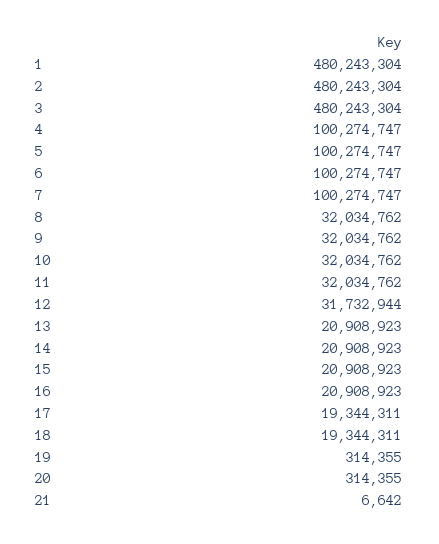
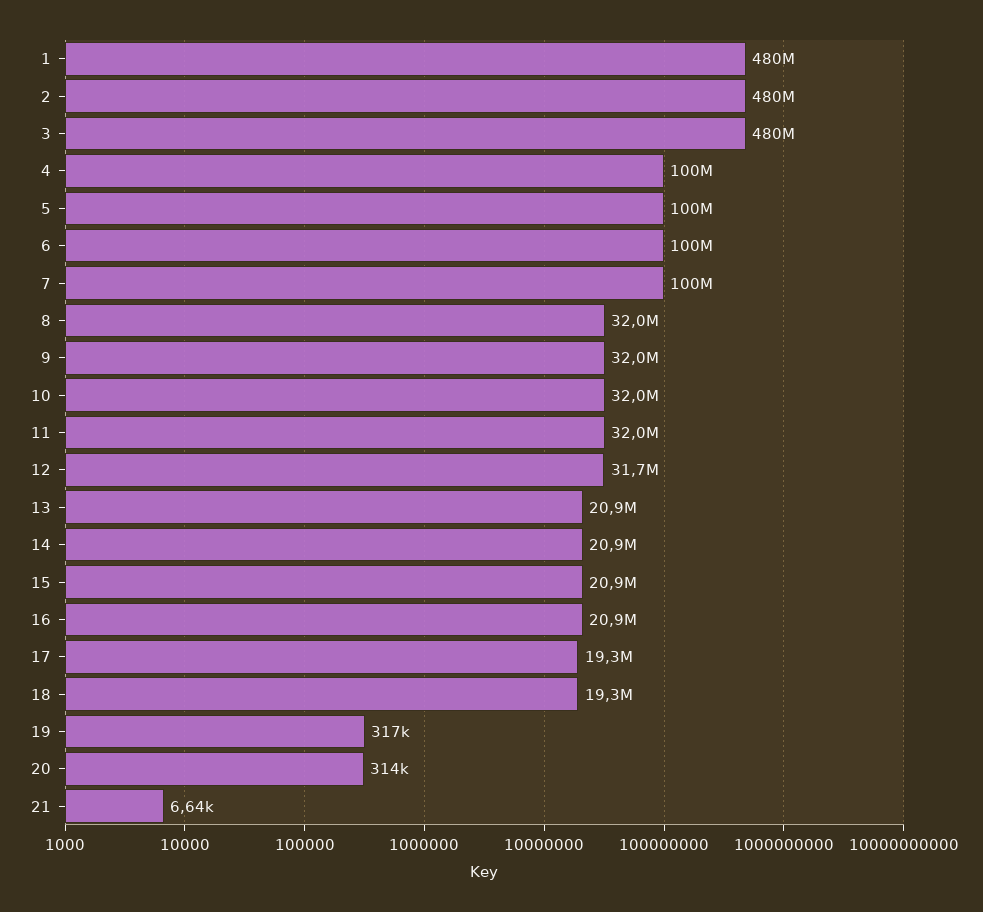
19: 314355 -> 317000

